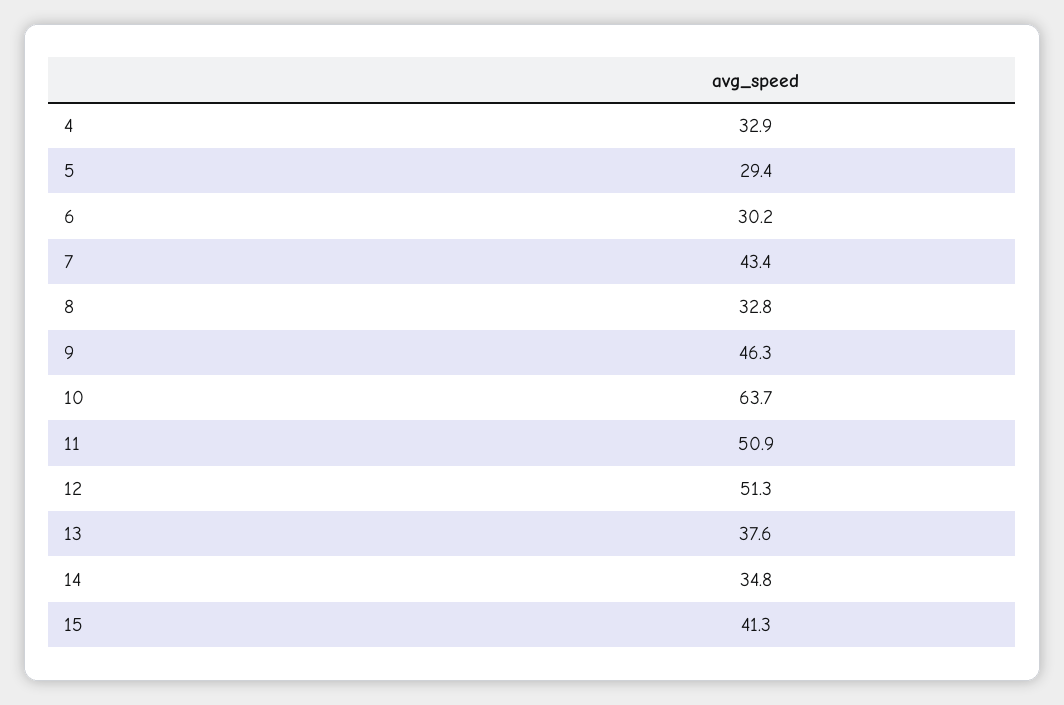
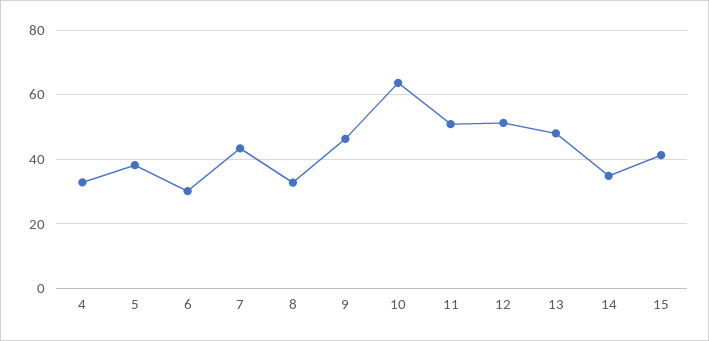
5: 29.4 -> 38
13: 37.6 -> 48

